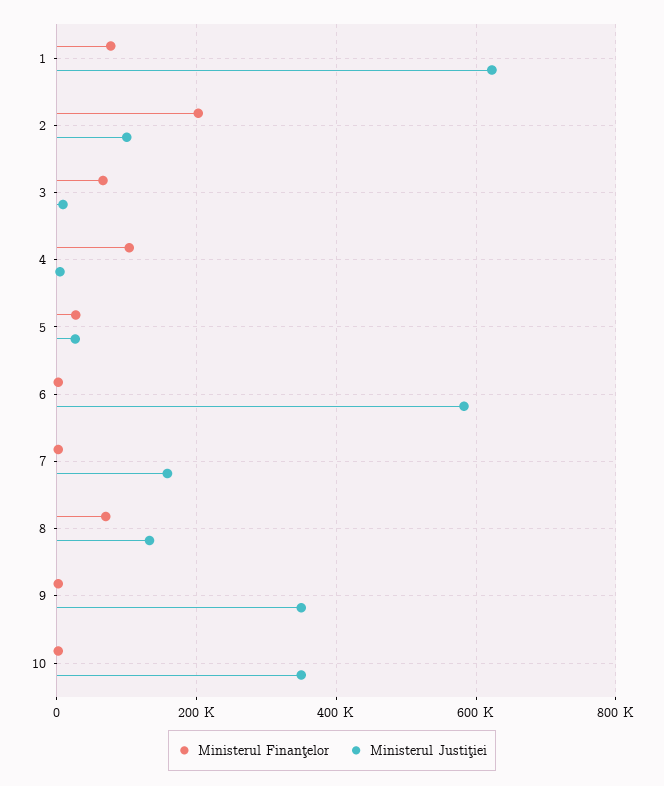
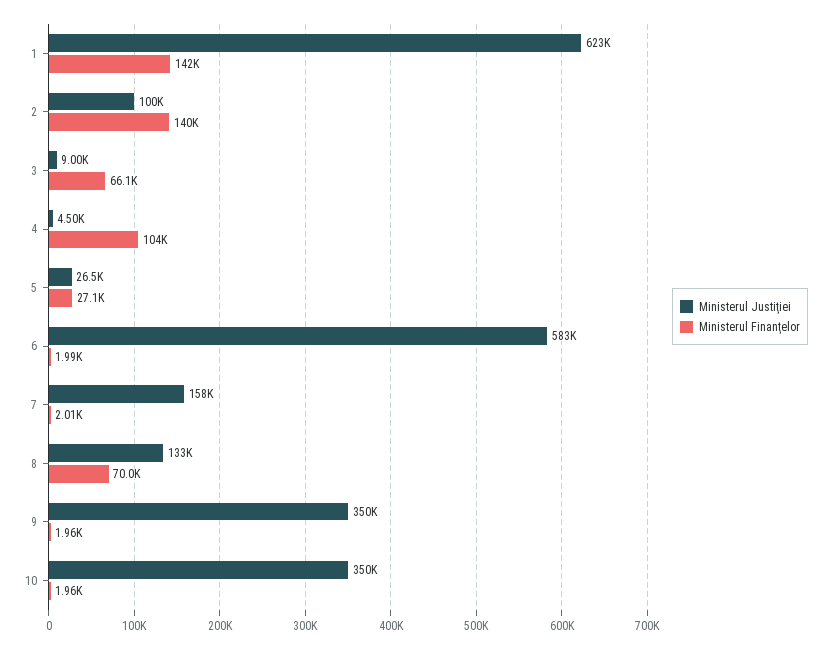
Ministerul Finanţelor, 1: 80000 -> 142000
Ministerul Finanţelor, 2: 200000 -> 140000

